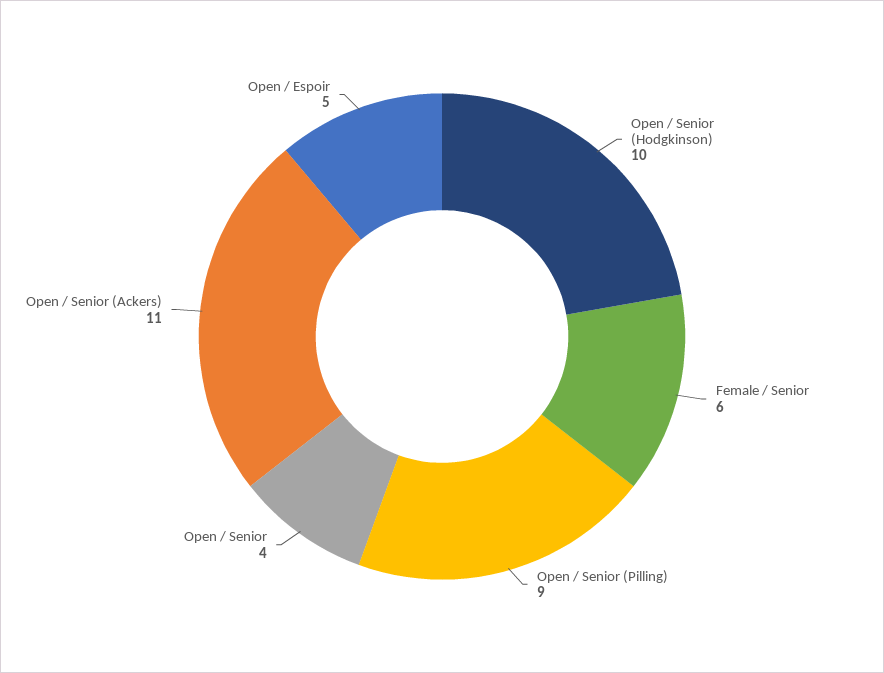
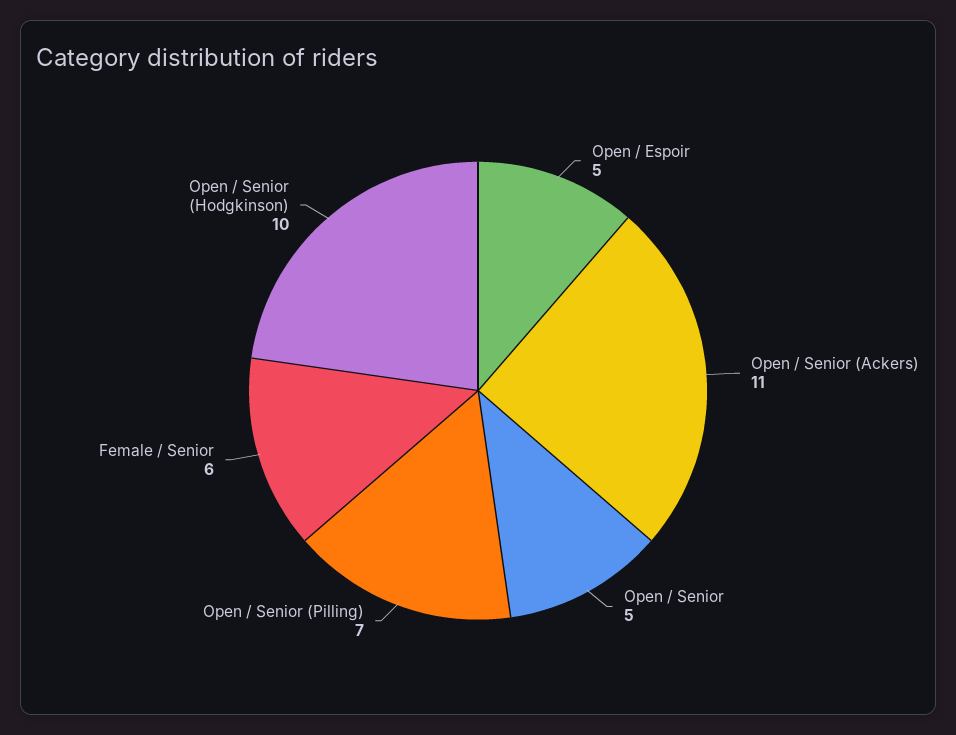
Open / Senior (Pilling): 9 -> 7
Open / Senior: 4 -> 5

